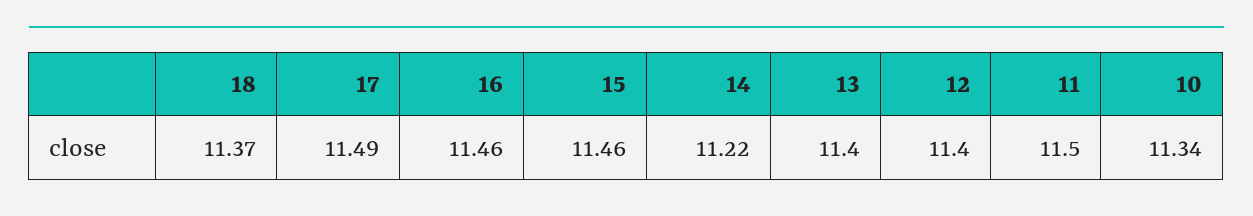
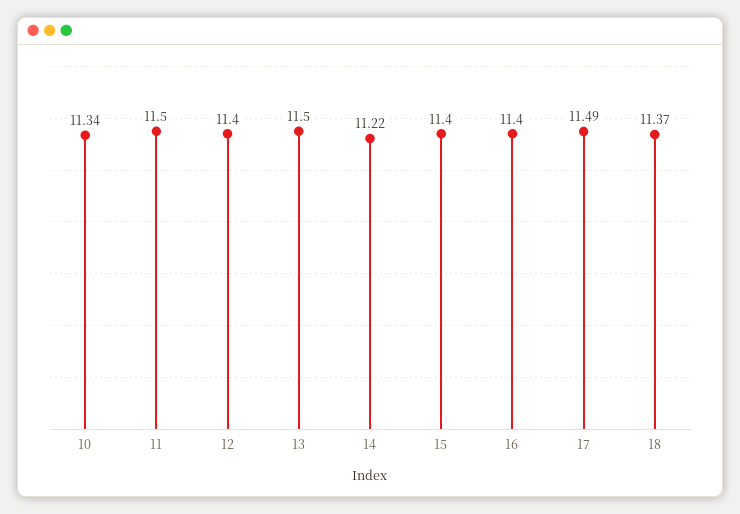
16: 11.46 -> 11.4
15: 11.46 -> 11.4
13: 11.4 -> 11.5

